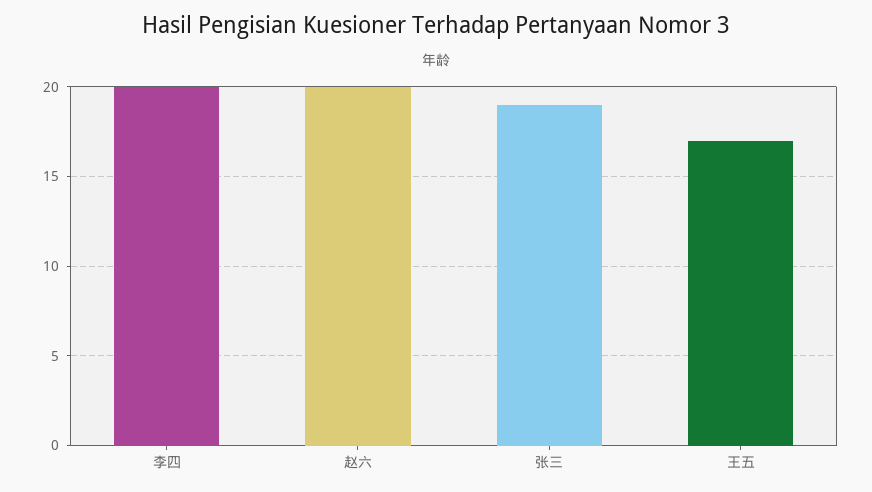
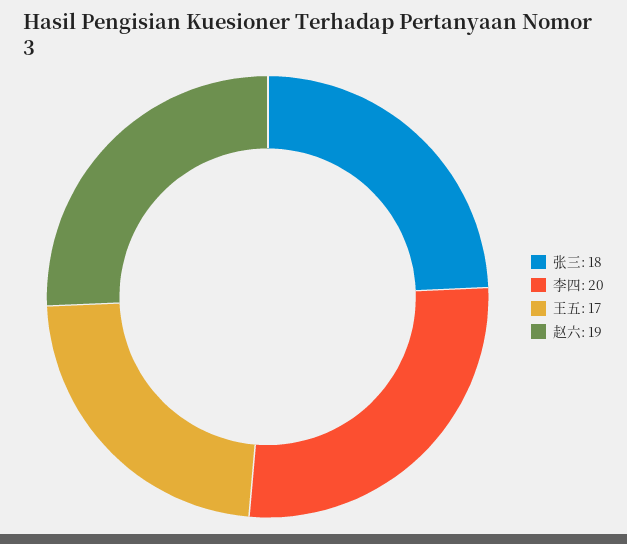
赵六: 20 -> 19
张三: 19 -> 18

